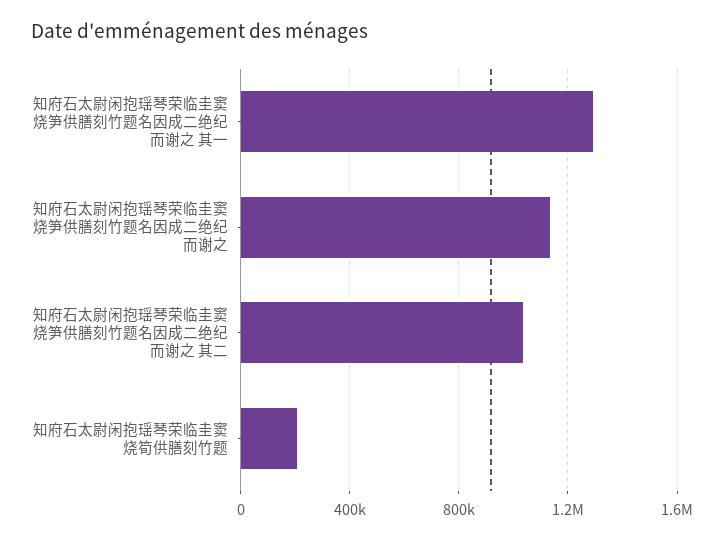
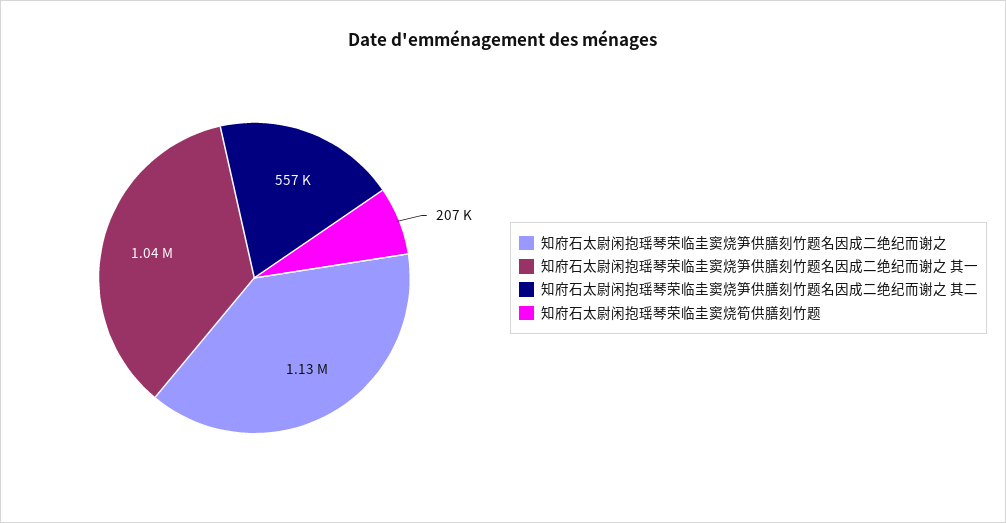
知府石太尉闲抱瑶琴荣临圭窦烧笋供膳刻竹题名因成二绝纪而谢之 其一: 1300000 -> 1040000
知府石太尉闲抱瑶琴荣临圭窦烧笋供膳刻竹题名因成二绝纪而谢之 其二: 1050000 -> 557000

